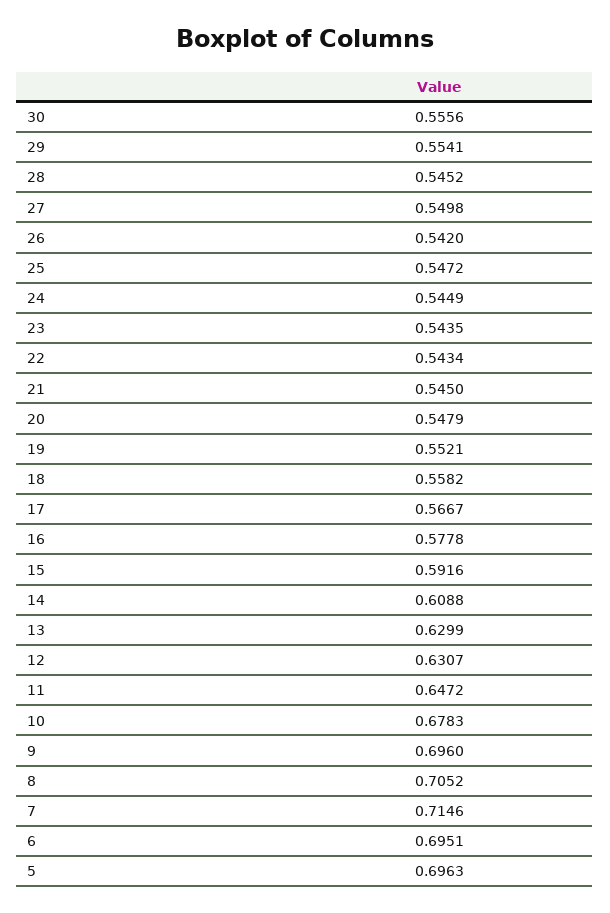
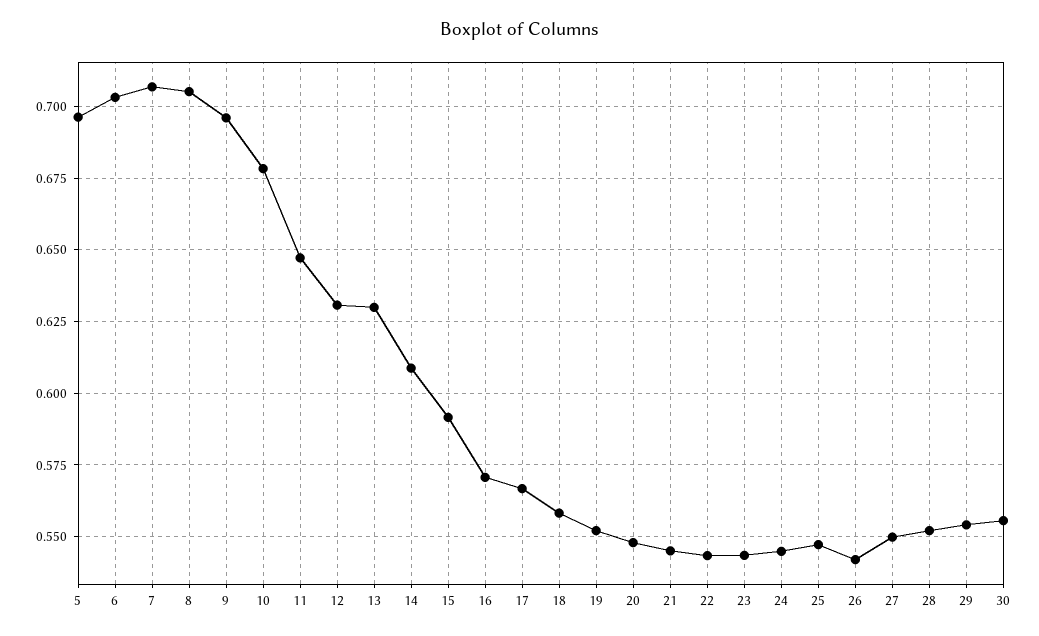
28: 0.5452 -> 0.5525
16: 0.5778 -> 0.57
7: 0.7146 -> 0.7075
6: 0.6951 -> 0.7025

